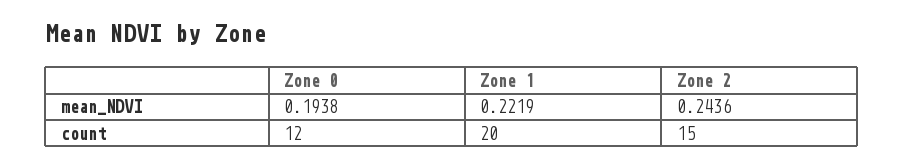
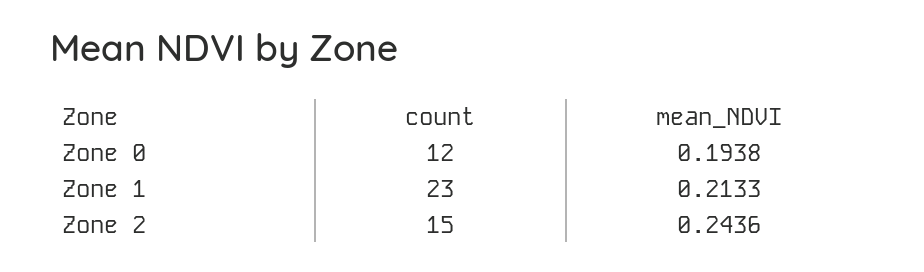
Zone 1, mean_NDVI: 0.2219 -> 0.2133
Zone 1, count: 20 -> 23

